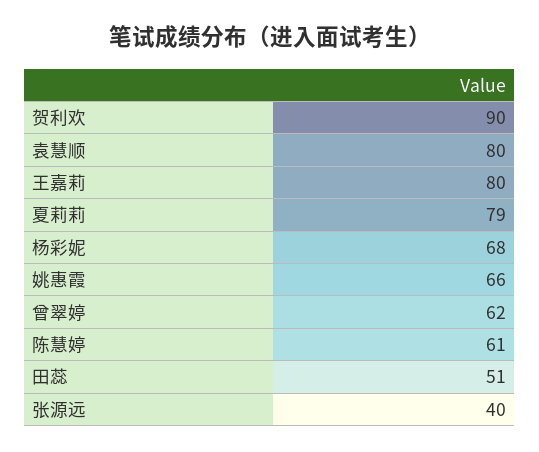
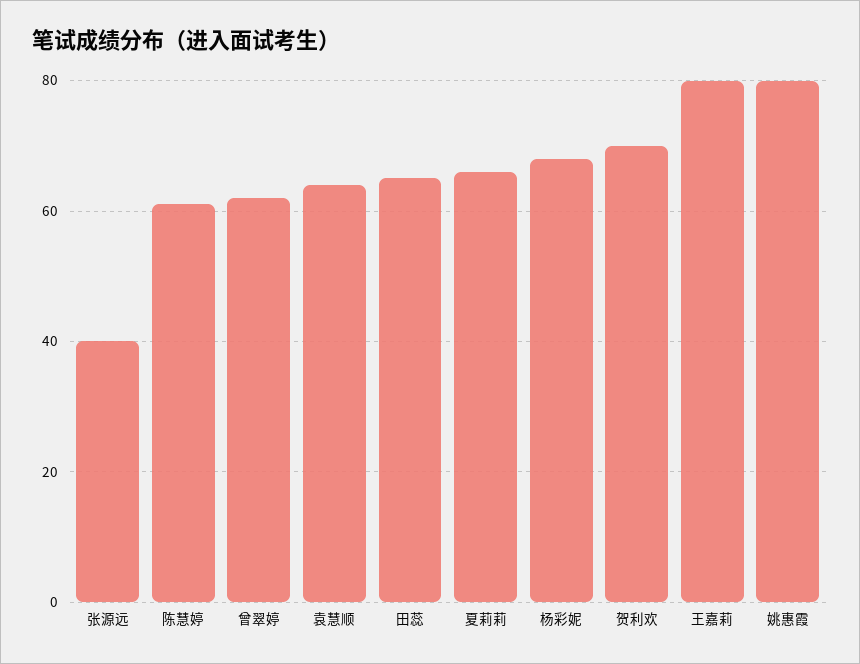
贺利欢: 90 -> 70
袁慧顺: 80 -> 65
夏莉莉: 79 -> 65
姚惠霞: 66 -> 80
田蕊: 51 -> 65

